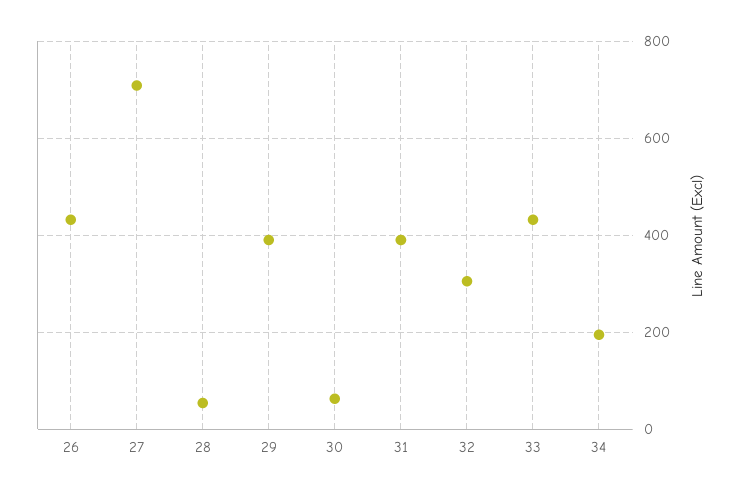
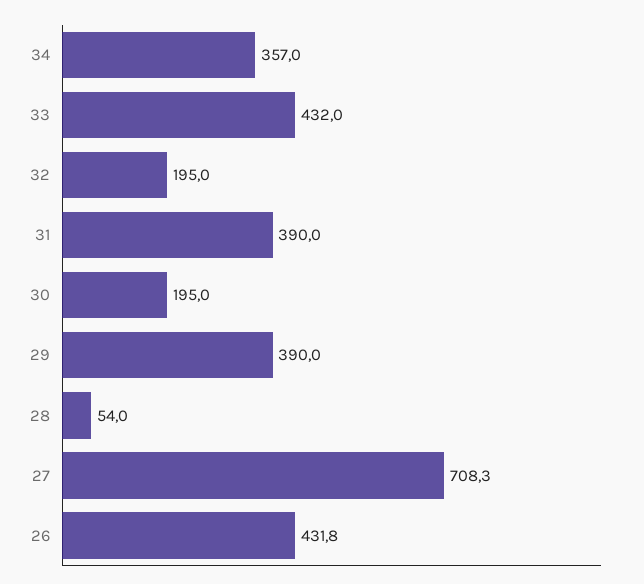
30: 60 -> 195
32: 300 -> 195
34: 200 -> 357

